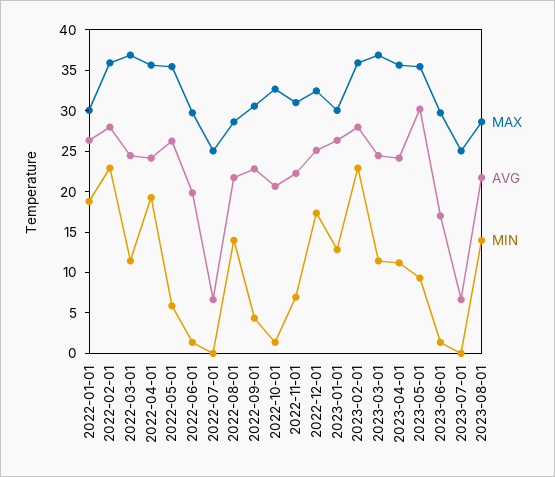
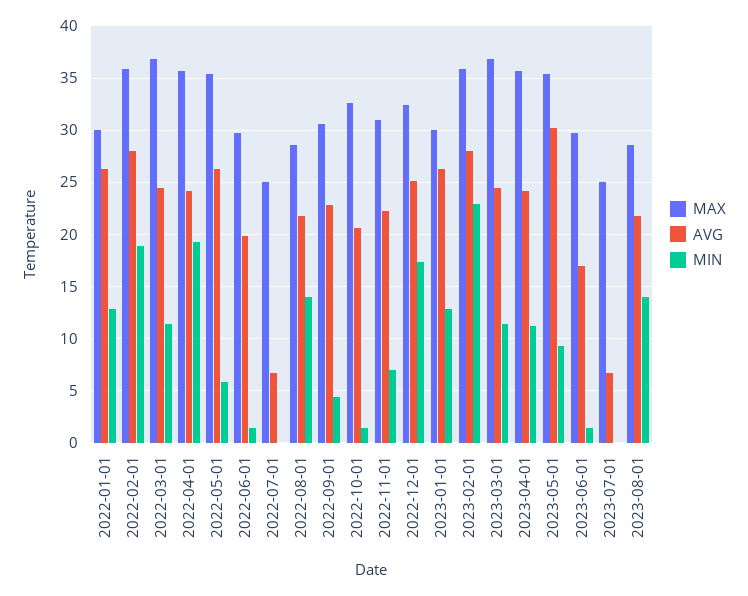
MIN, 2022-01-01: 19 -> 13
MIN, 2022-02-01: 23 -> 19

